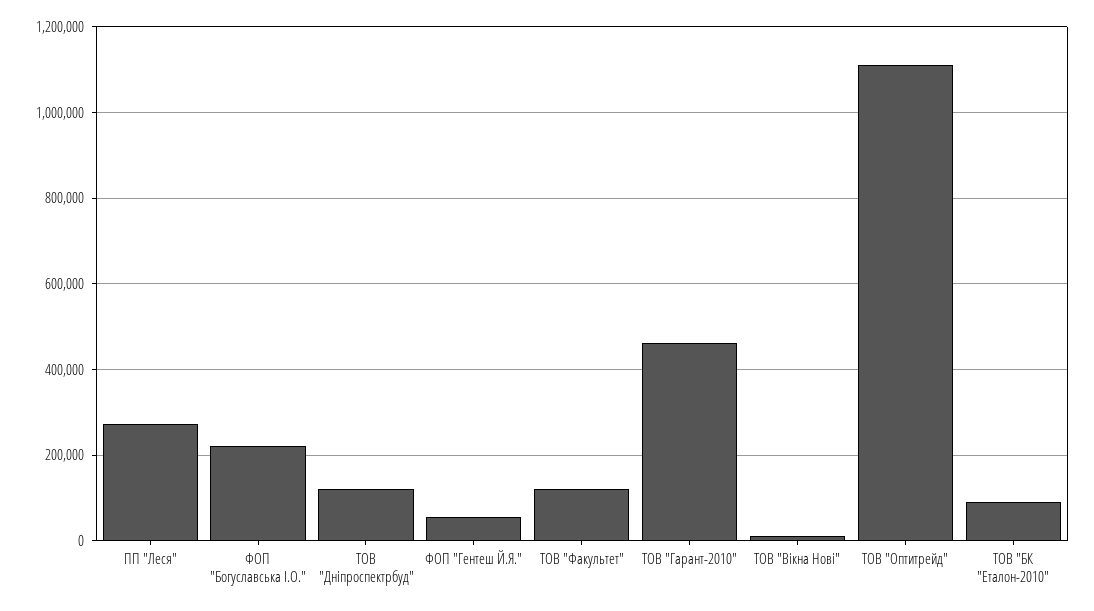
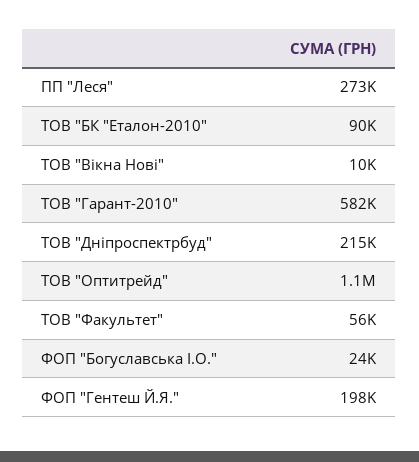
ФОП "Богуславська I.О.": 220000 -> 24000
ТОВ "Дніпроспектрбуд": 120000 -> 215000
ФОП "Гентеш Й.Я.": 60000 -> 198000
ТОВ "Факультет": 120000 -> 56000
ТОВ "Гарант-2010": 460000 -> 582000

